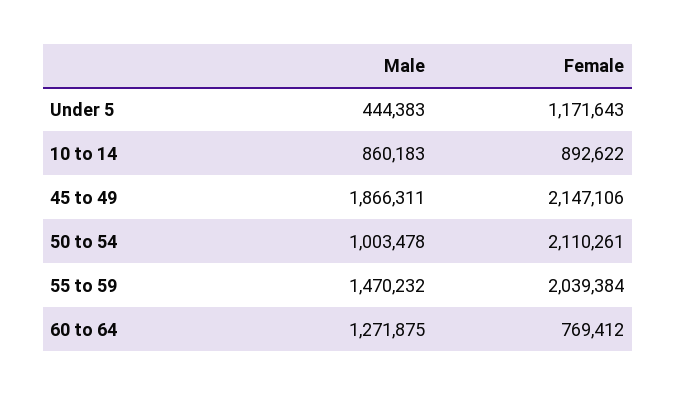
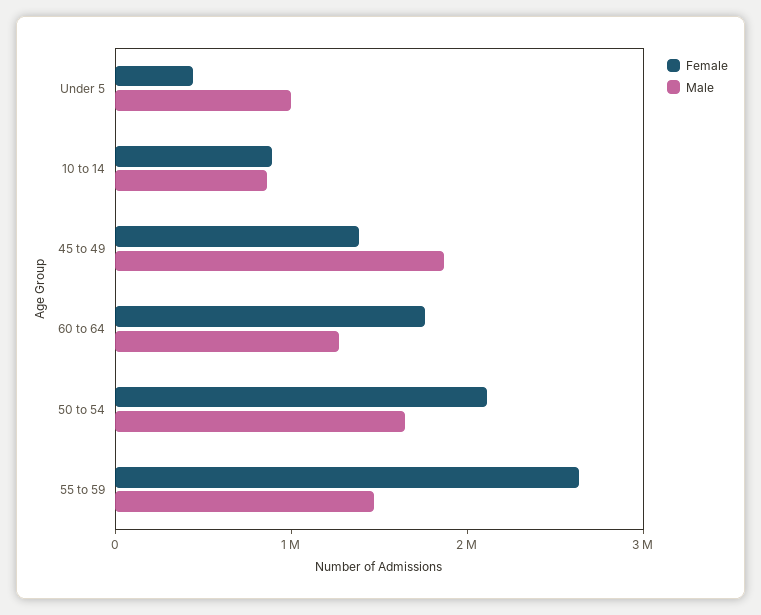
Male, Under 5: 444383 -> 1000000
Female, Under 5: 1171643 -> 400000
Female, 45 to 49: 2147106 -> 1400000
Male, 50 to 54: 1003478 -> 1600000
Female, 55 to 59: 2039384 -> 2600000
Female, 60 to 64: 769412 -> 1800000

